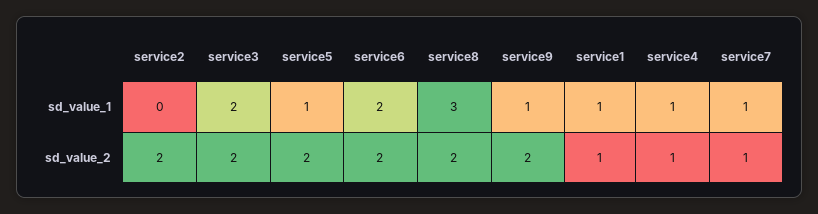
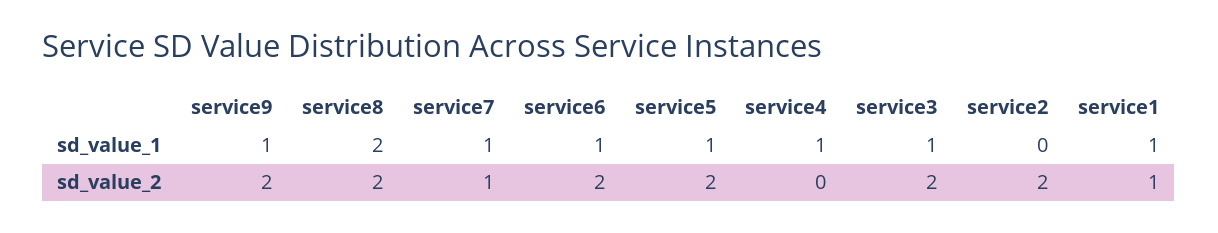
service3, sd_value_1: 2 -> 1
service6, sd_value_1: 2 -> 1
service8, sd_value_1: 3 -> 2
service4, sd_value_2: 1 -> 0

